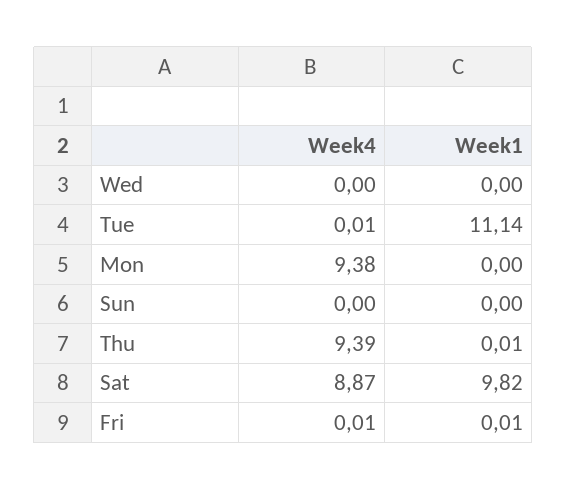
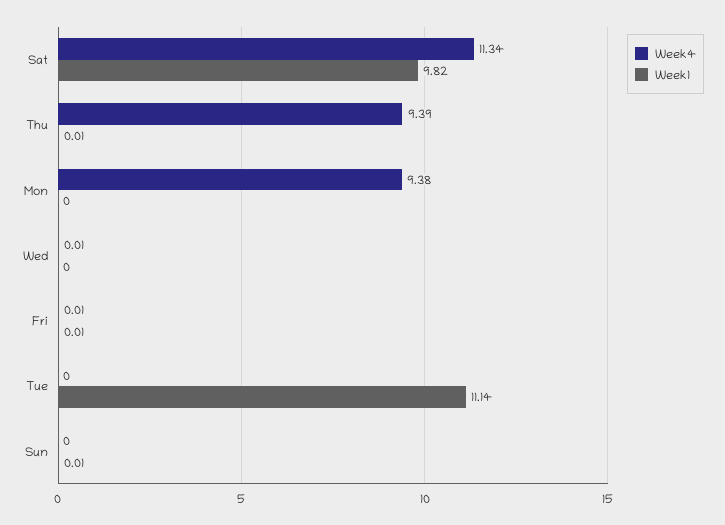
Week4, Wed: 0 -> 0.01
Week4, Tue: 0.01 -> 0
Week1, Sun: 0 -> 0.01
Week4, Sat: 8.87 -> 11.34

